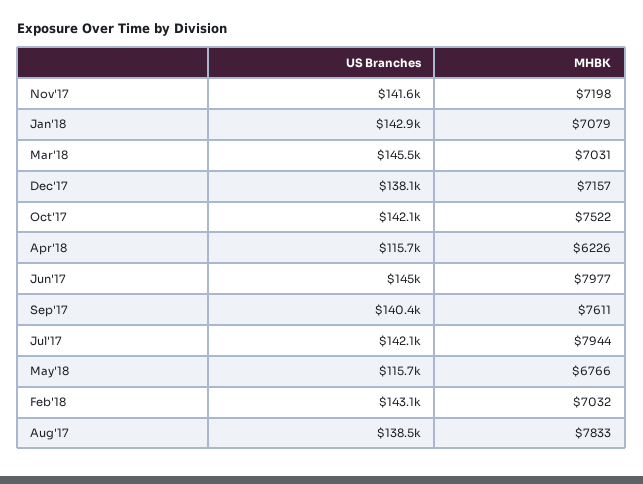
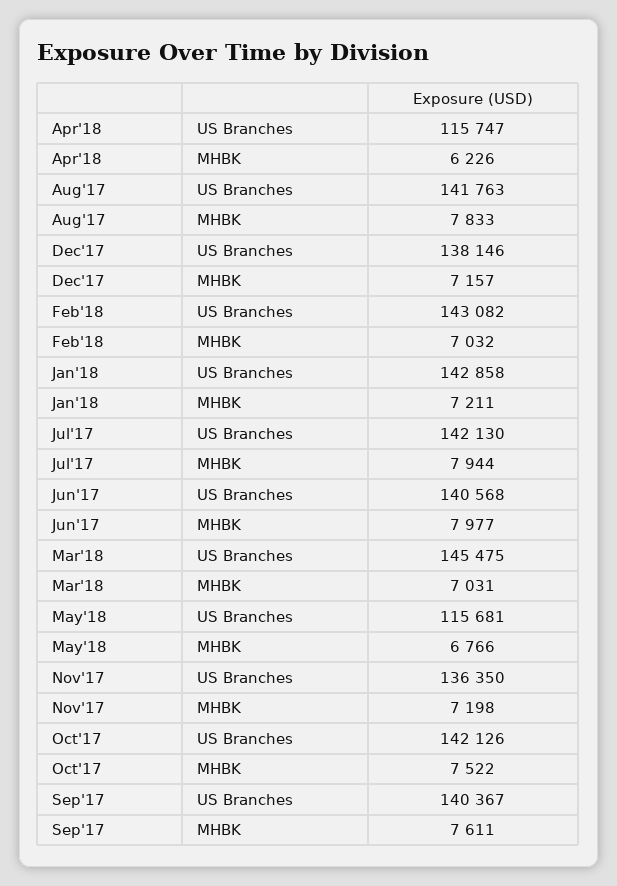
US Branches, Nov'17: 141600 -> 136350
MHBK, Jan'18: 7079 -> 7211
US Branches, Jun'17: 145000 -> 140568
US Branches, Aug'17: 138500 -> 141763

